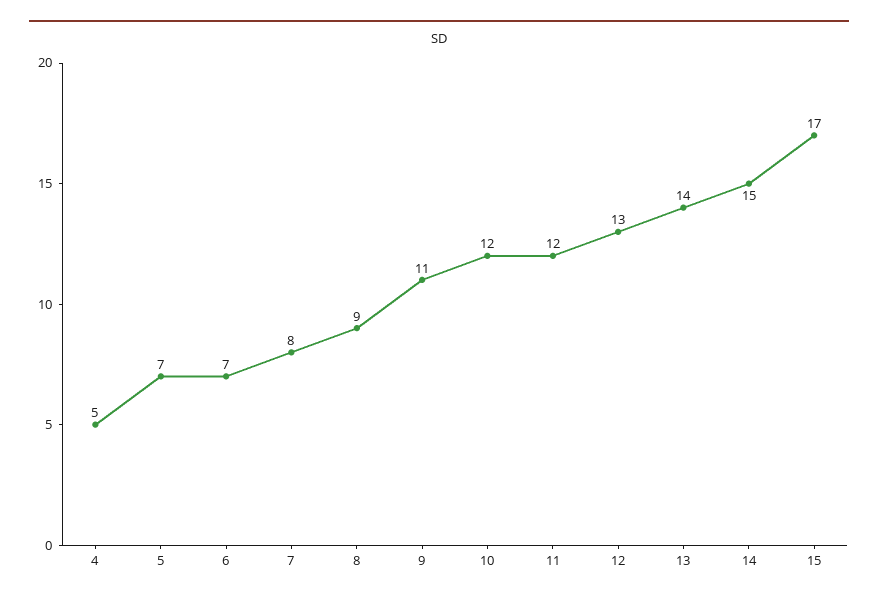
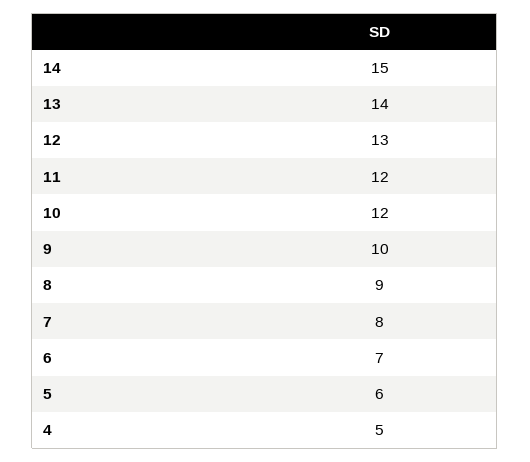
5: 7 -> 6
9: 11 -> 10
15: 17 -> none

